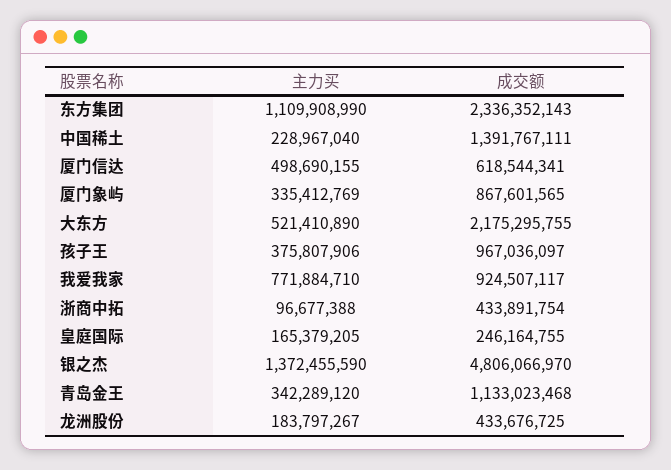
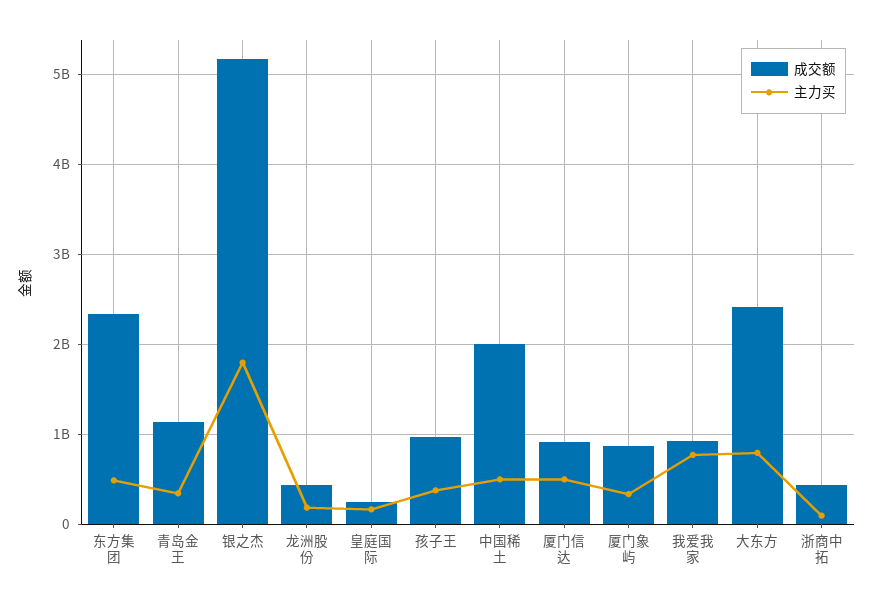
主力买, 东方集团: 1109908990 -> 500000000
主力买, 中国稀土: 228967040 -> 500000000
成交额, 中国稀土: 1391767111 -> 2000000000
成交额, 厦门信达: 618544341 -> 900000000
主力买, 大东方: 521410890 -> 800000000
成交额, 大东方: 2175295755 -> 2400000000
主力买, 银之杰: 1372455590 -> 1800000000
成交额, 银之杰: 4806066970 -> 5200000000

